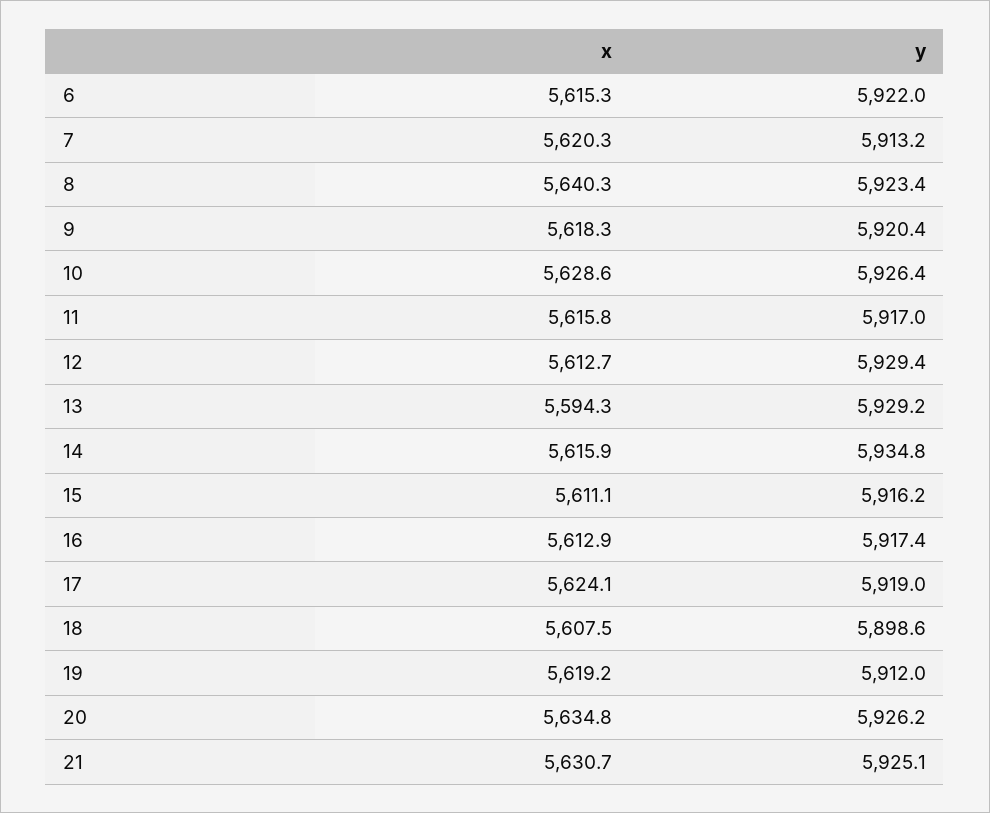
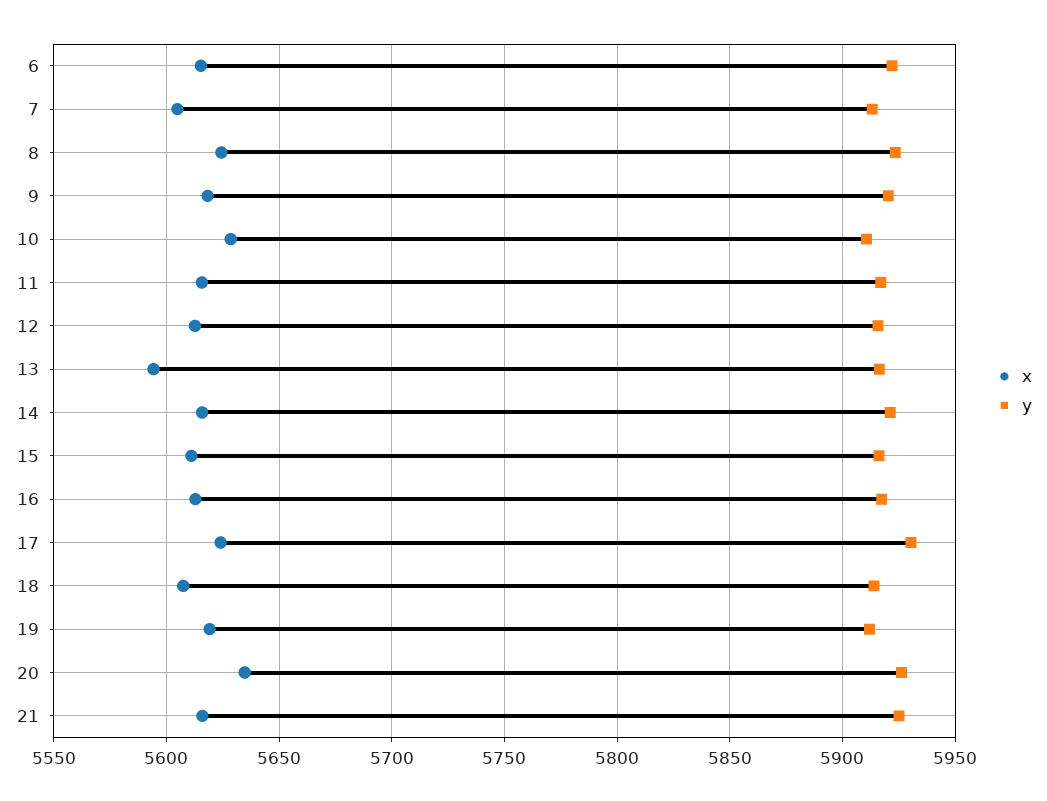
x, 7: 5620.3 -> 5605
x, 8: 5640.3 -> 5625
y, 10: 5926.4 -> 5910
y, 12: 5929.4 -> 5915
y, 13: 5929.2 -> 5915
y, 14: 5934.8 -> 5920
y, 17: 5919 -> 5930
y, 18: 5898.6 -> 5915
x, 21: 5630.7 -> 5615

